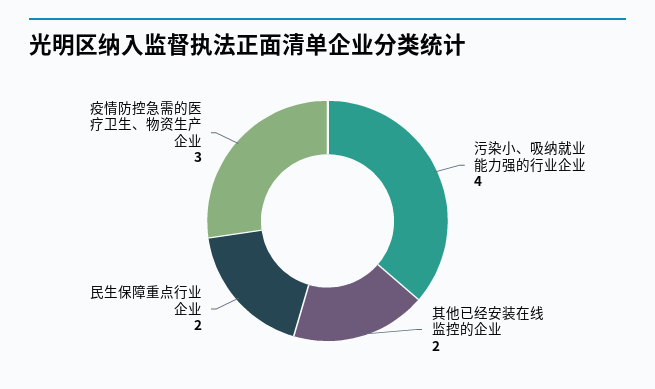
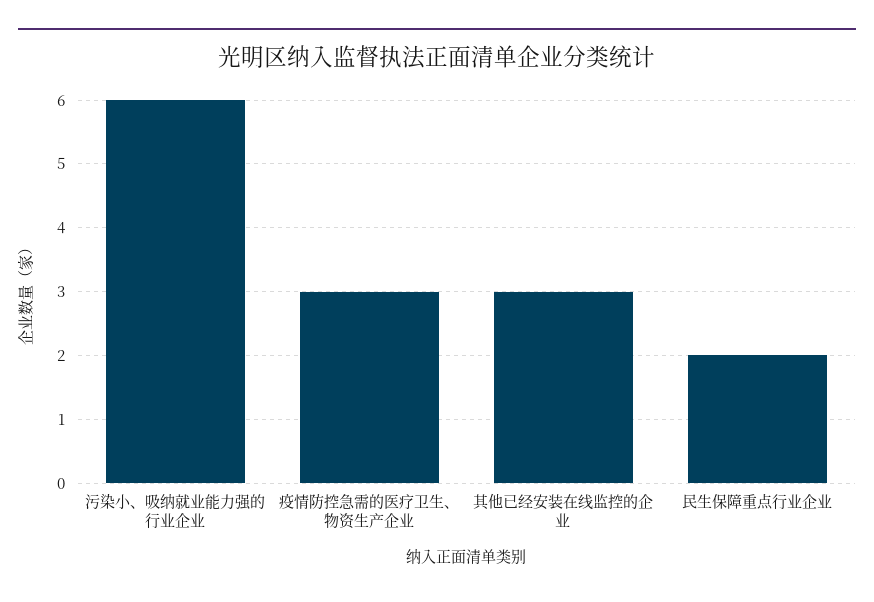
污染小、吸纳就业能力强的行业企业: 4 -> 6
其他已经安装在线监控的企业: 2 -> 3

